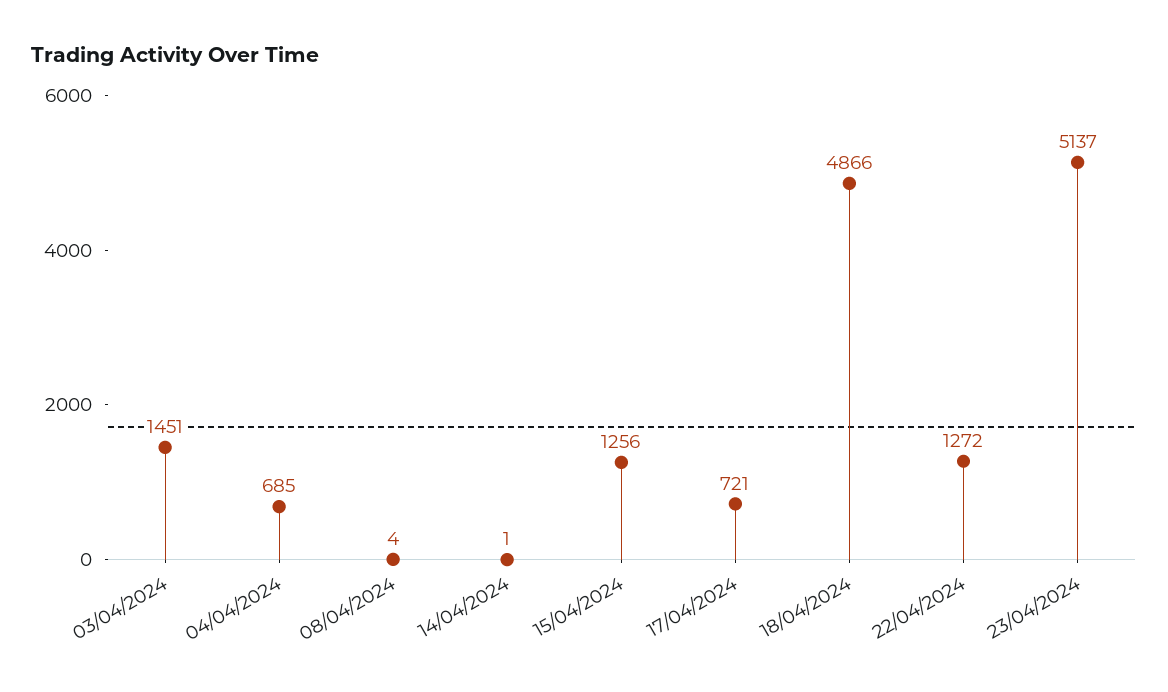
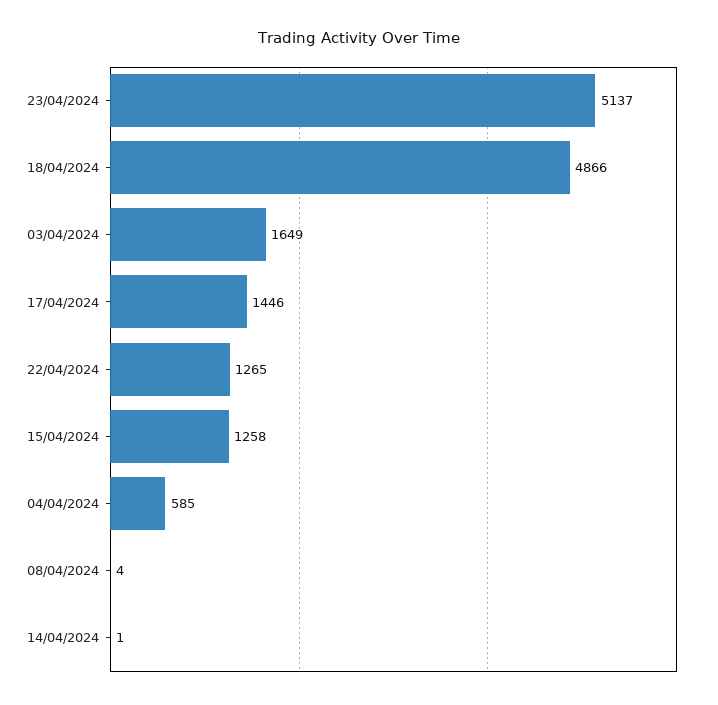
03/04/2024: 1451 -> 1649
04/04/2024: 685 -> 585
15/04/2024: 1256 -> 1258
17/04/2024: 721 -> 1446
22/04/2024: 1272 -> 1265

